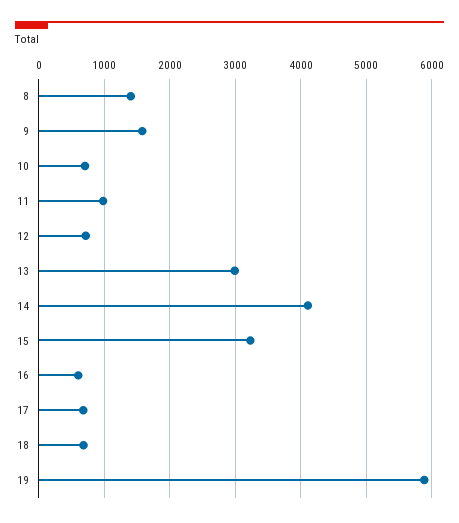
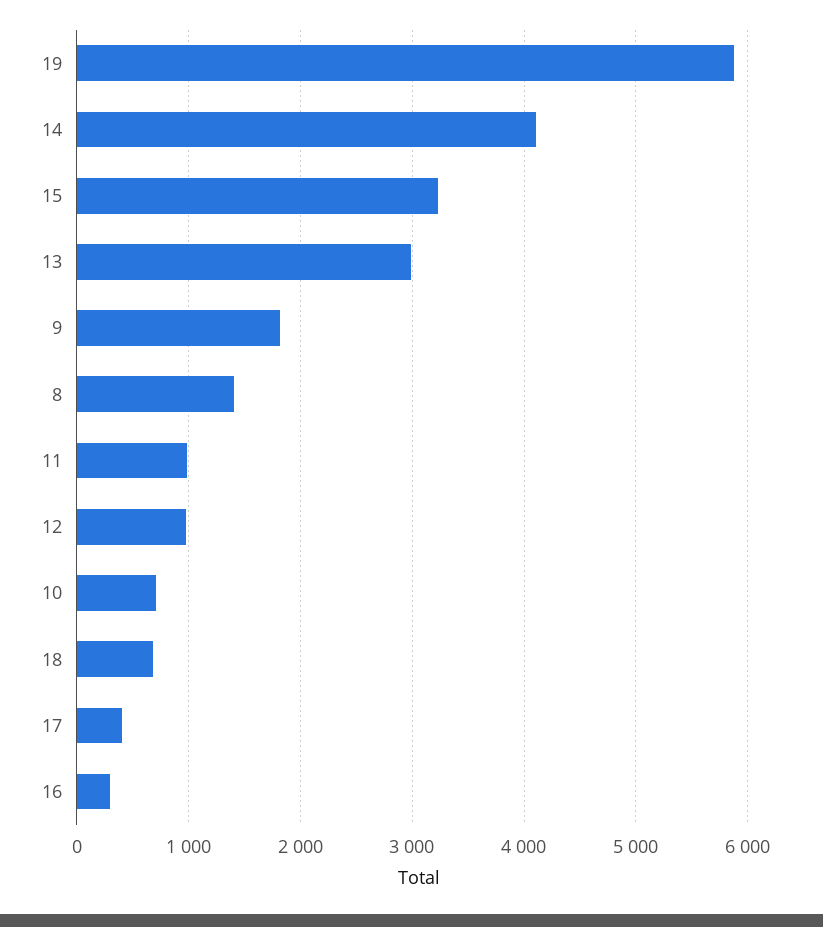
9: 1600 -> 1800
12: 700 -> 1000
16: 600 -> 300
17: 700 -> 400

